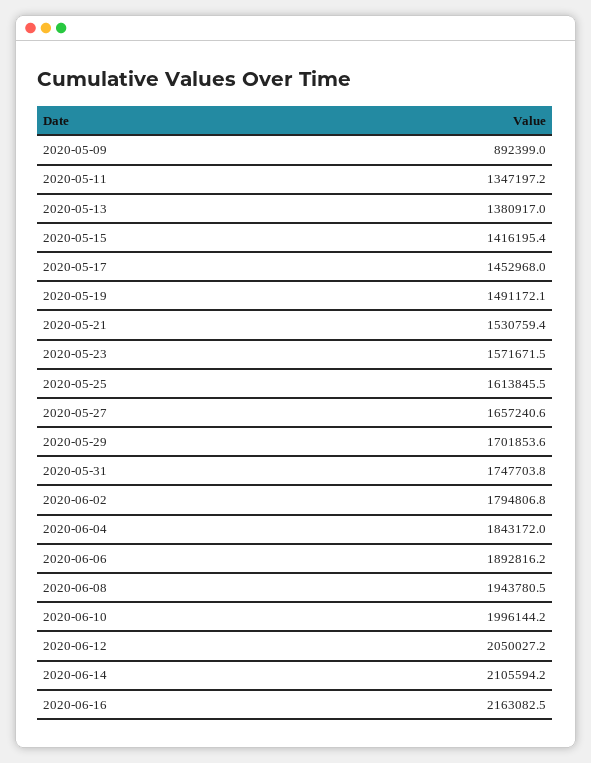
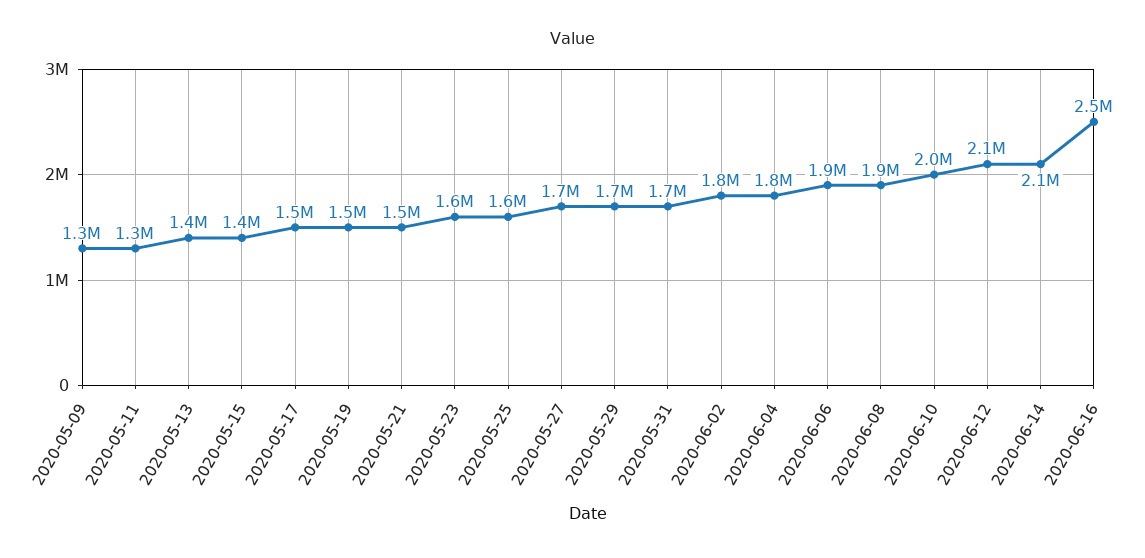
2020-05-09: 892399 -> 1300000
2020-06-16: 2163082.5 -> 2500000

